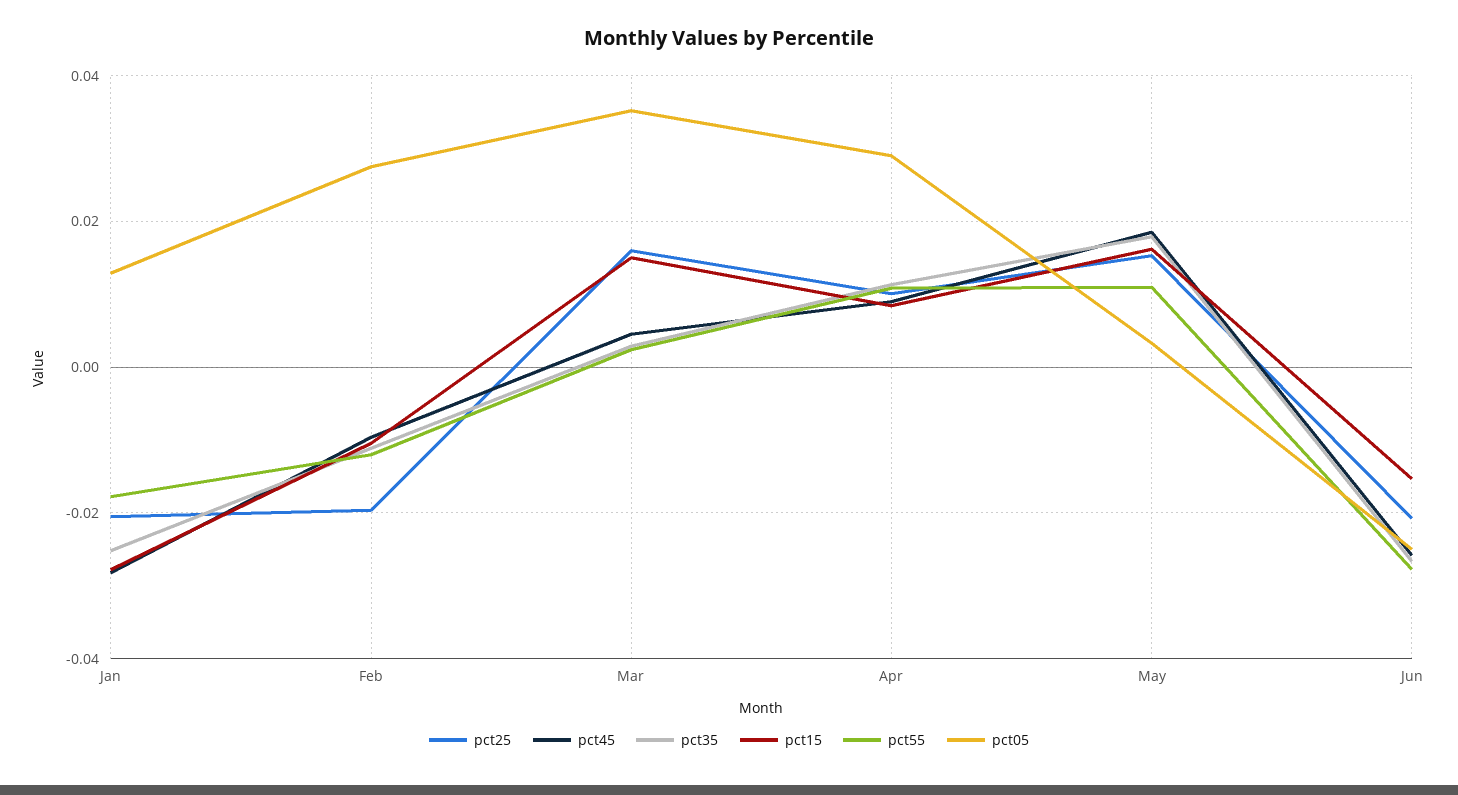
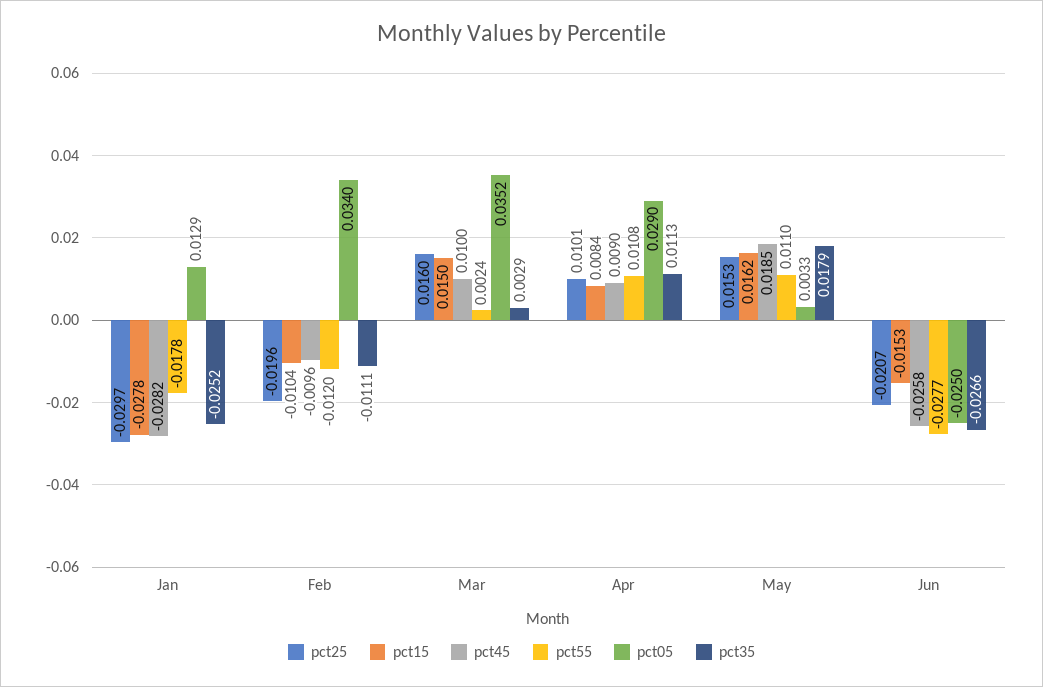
pct25, Jan: -0.02 -> -0.0297
pct05, Feb: 0.028 -> 0.034
pct45, Mar: 0.004 -> 0.01

